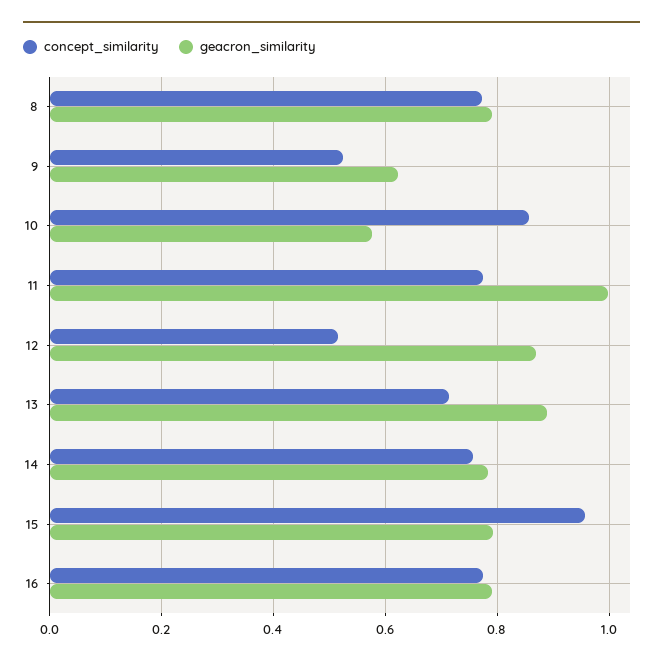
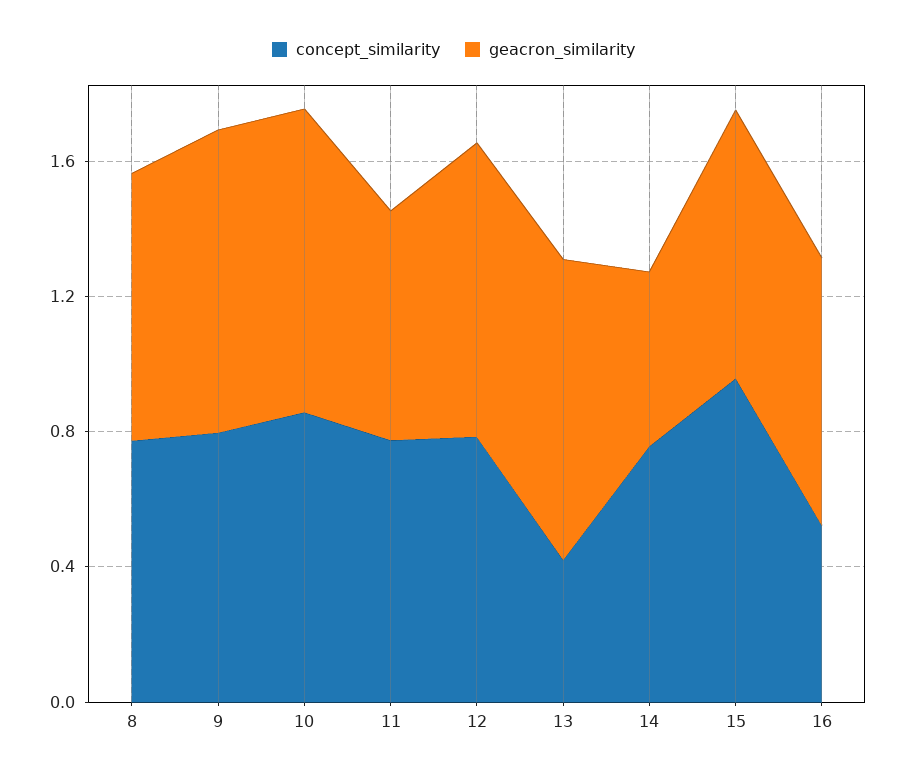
concept_similarity, 9: 0.52 -> 0.8
geacron_similarity, 9: 0.62 -> 0.9
geacron_similarity, 10: 0.58 -> 0.9
geacron_similarity, 11: 1 -> 0.7
concept_similarity, 12: 0.52 -> 0.8
concept_similarity, 13: 0.72 -> 0.4
geacron_similarity, 14: 0.78 -> 0.5
concept_similarity, 16: 0.78 -> 0.5

